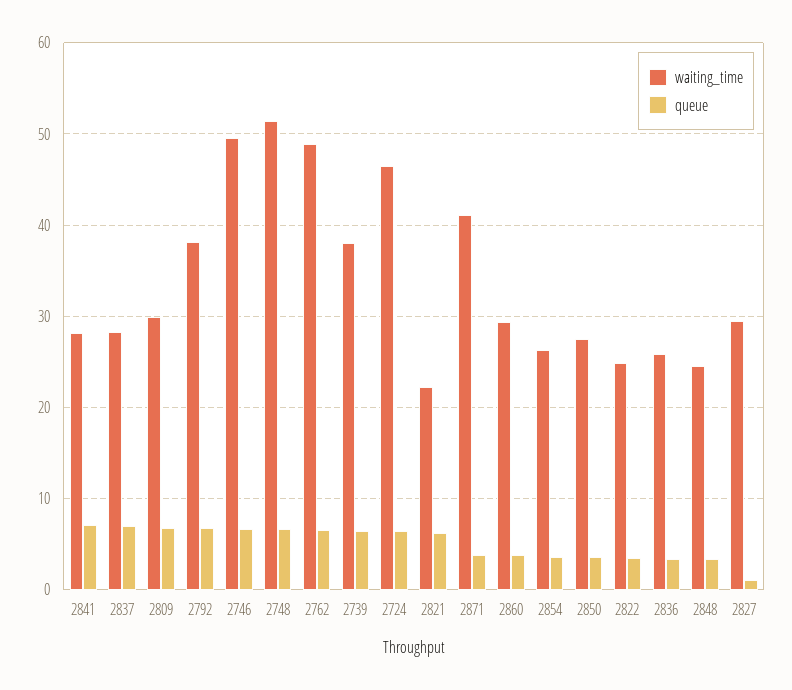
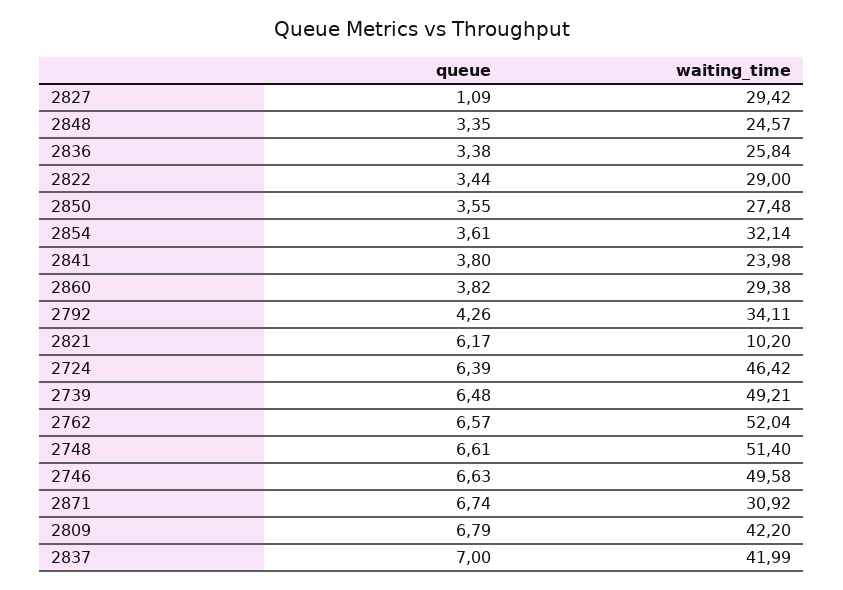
waiting_time, 2841: 28 -> 23.98
queue, 2841: 7 -> 3.8
waiting_time, 2837: 28 -> 41.99
waiting_time, 2809: 30 -> 42.2
waiting_time, 2792: 38 -> 34.11
queue, 2792: 7 -> 4.26
waiting_time, 2762: 49 -> 52.04
waiting_time, 2739: 38 -> 49.21
waiting_time, 2821: 22 -> 10.2
waiting_time, 2871: 41 -> 30.92
queue, 2871: 4 -> 6.74
waiting_time, 2854: 26 -> 32.14
waiting_time, 2822: 25 -> 29

